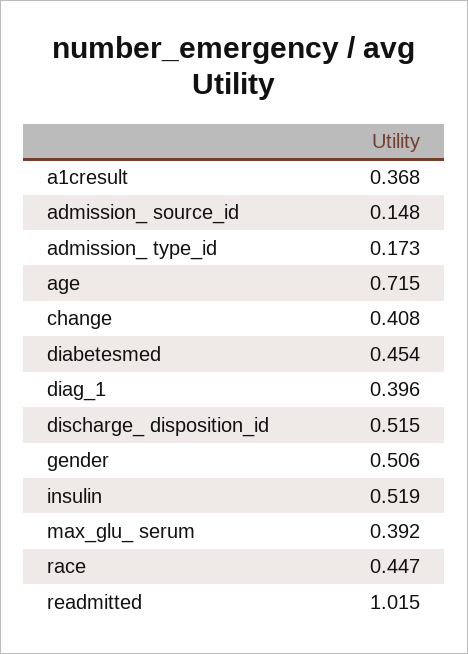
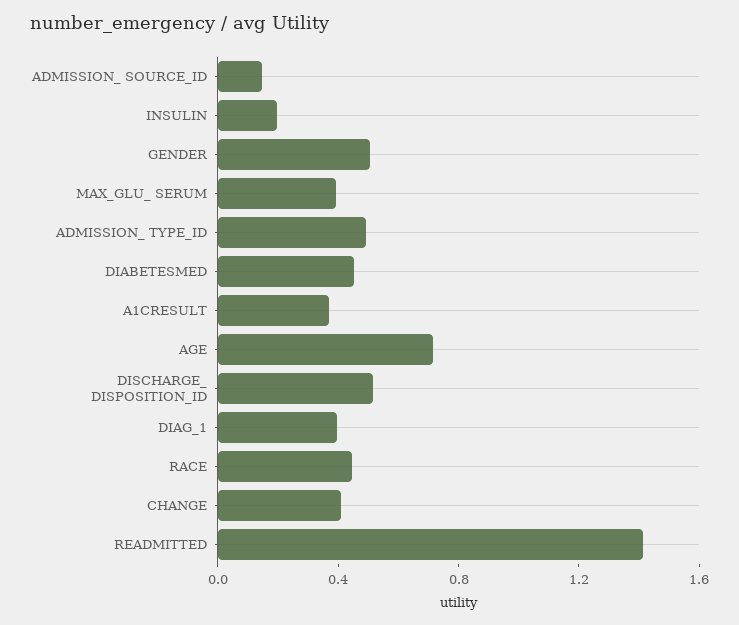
admission_ type_id: 0.173 -> 0.5
insulin: 0.519 -> 0.2
readmitted: 1.015 -> 1.4

